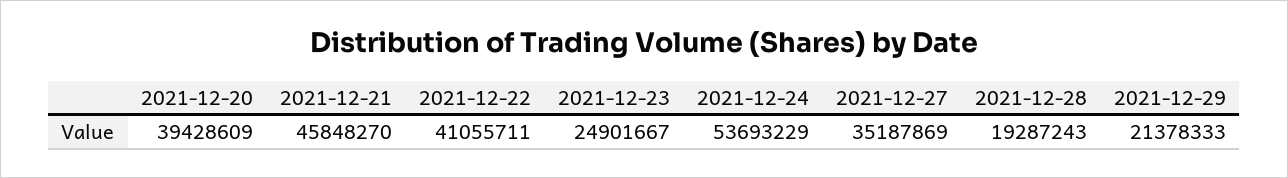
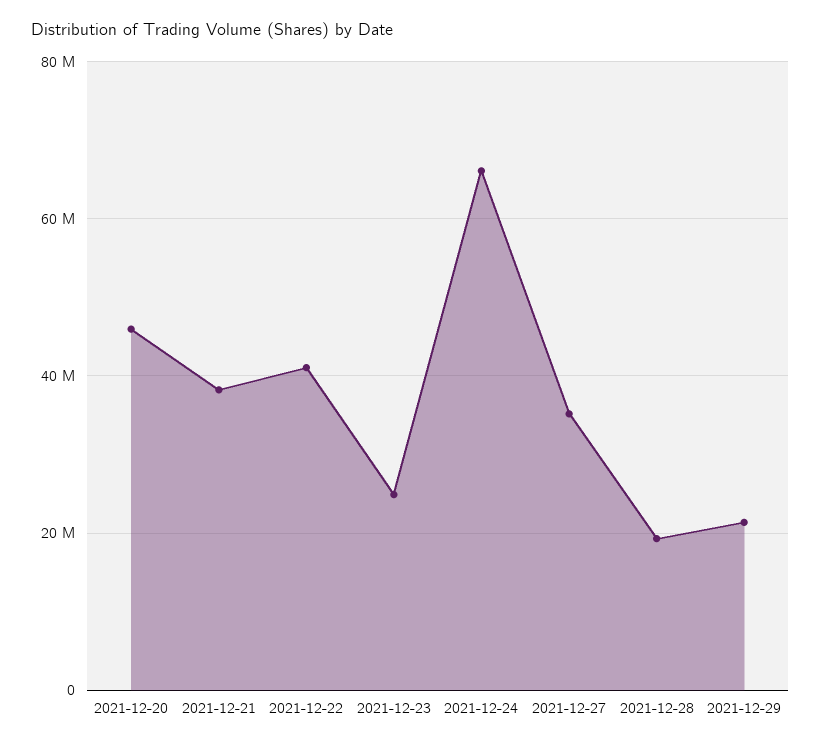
2021-12-20: 39428609 -> 46000000
2021-12-21: 45848270 -> 38000000
2021-12-24: 53693229 -> 66000000

